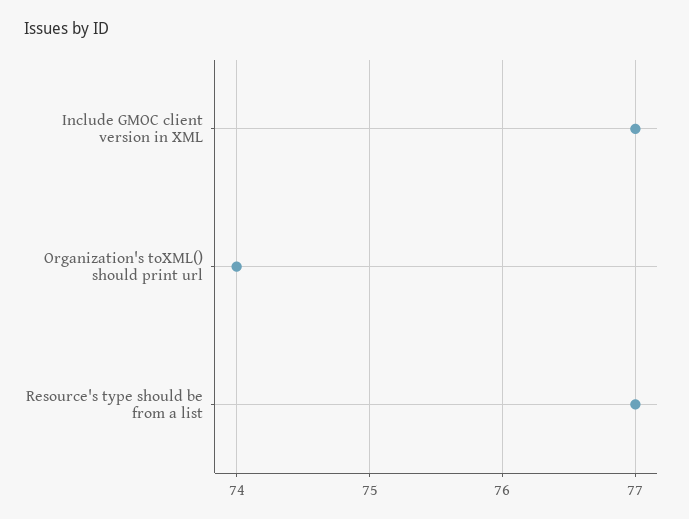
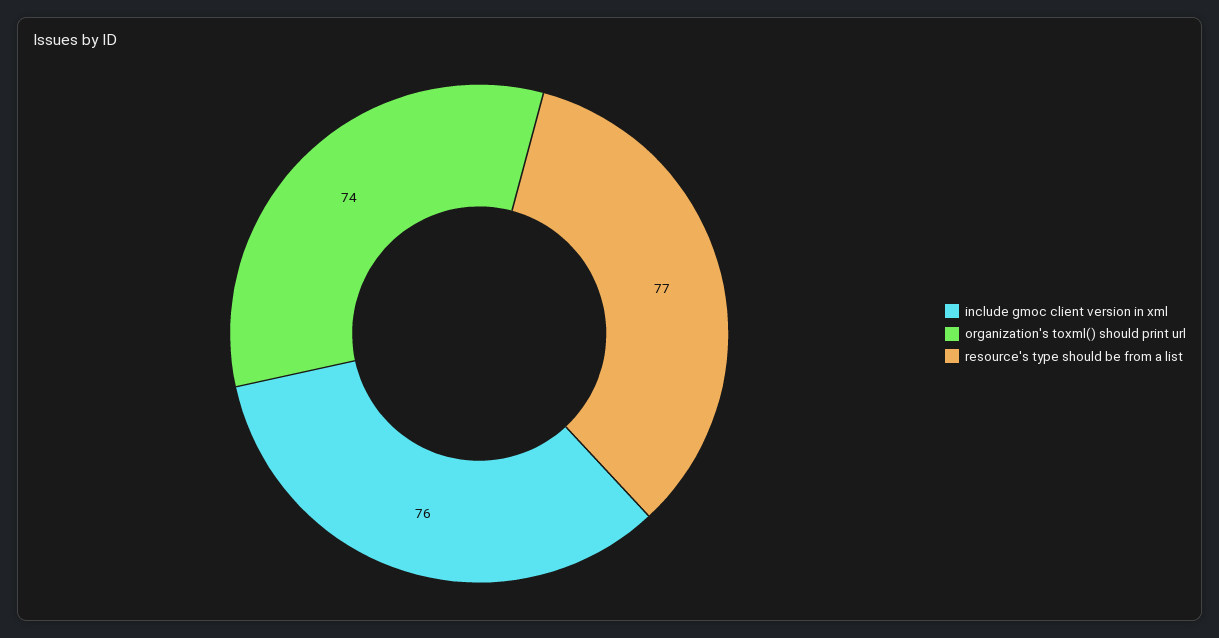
Include GMOC client version in XML: 77 -> 76

